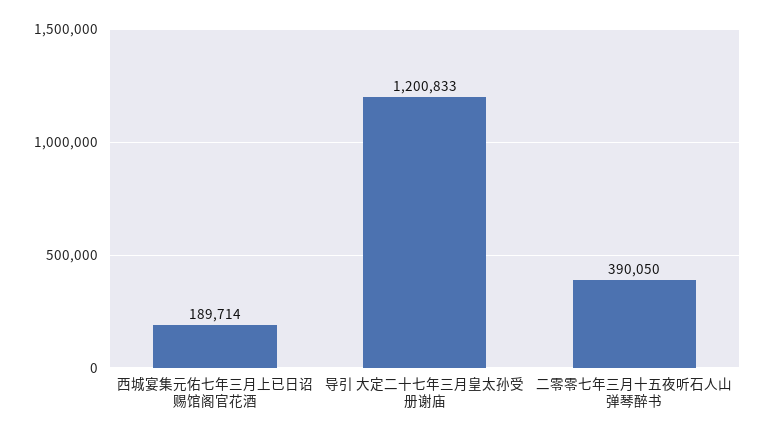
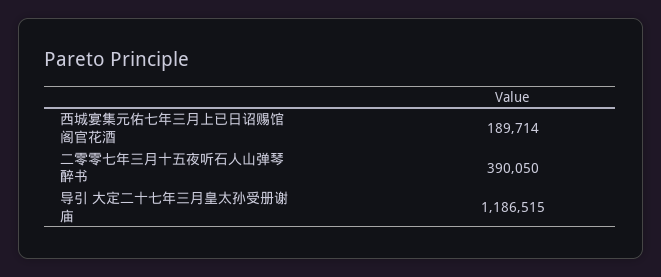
导引 大定二十七年三月皇太孙受册谢庙: 1200833 -> 1186515

